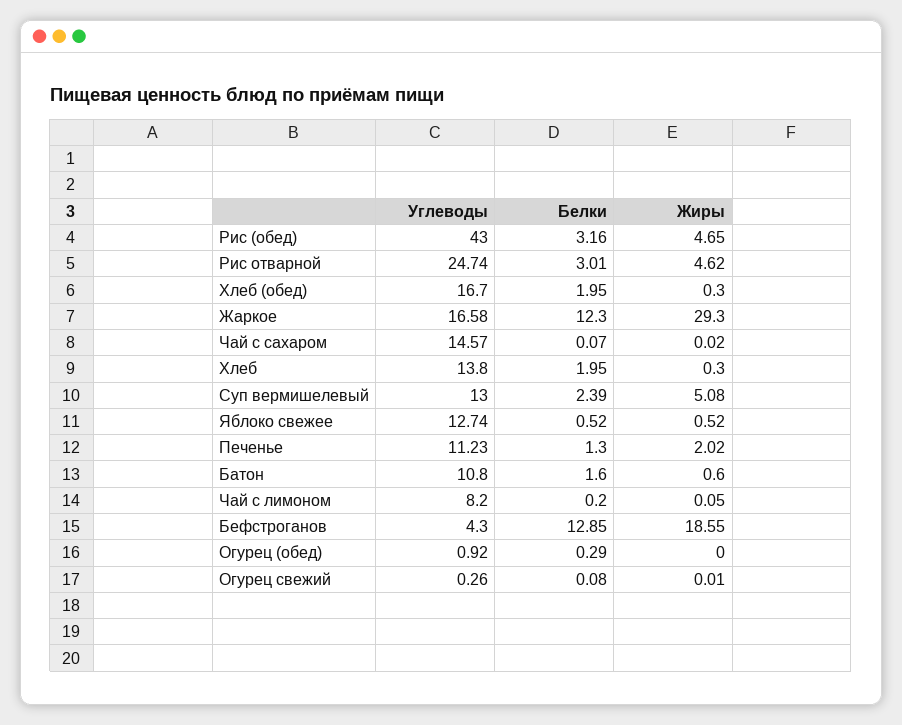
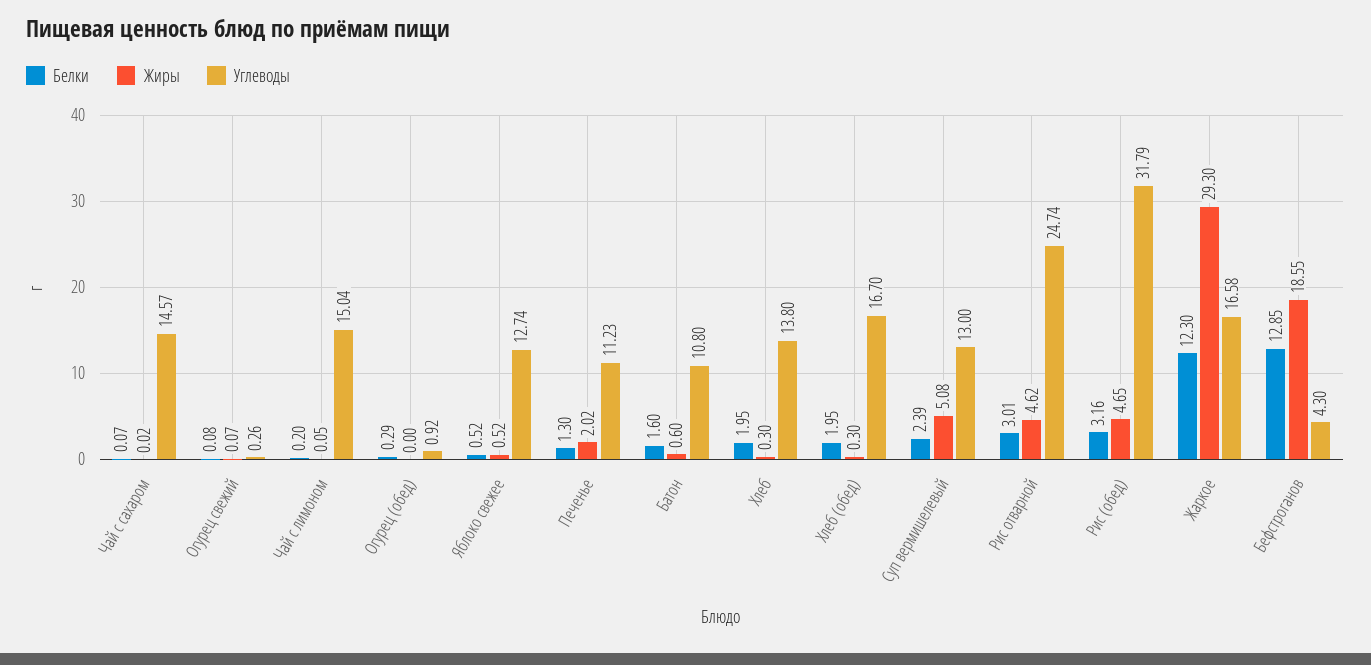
Углеводы, Рис (обед): 43 -> 31.79
Углеводы, Чай с лимоном: 8.2 -> 15.04
Жиры, Огурец свежий: 0.01 -> 0.07

